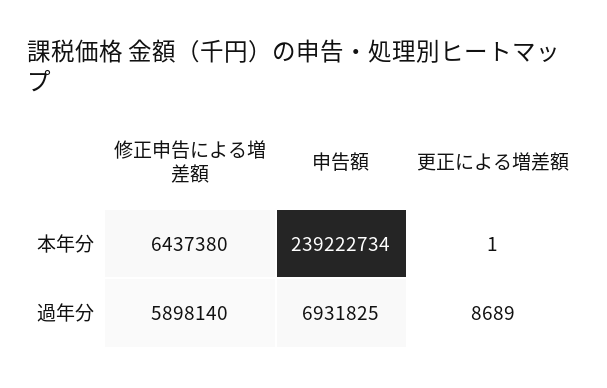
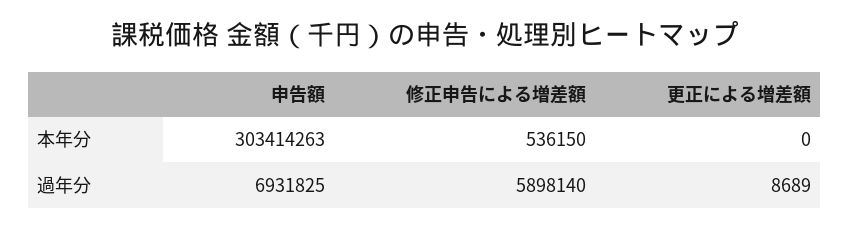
修正申告による増差額, 本年分: 6437380 -> 536150
申告額, 本年分: 239222734 -> 303414263
更正による増差額, 本年分: 1 -> 0

